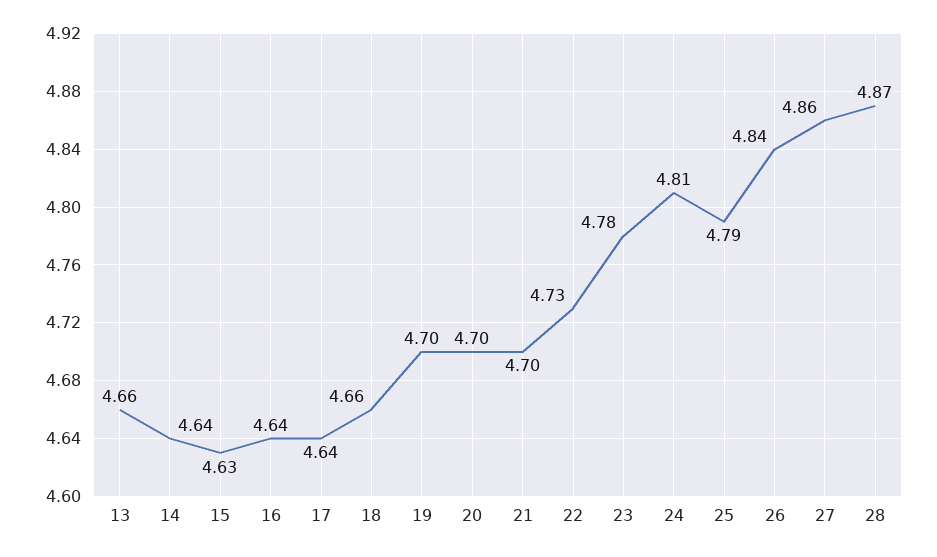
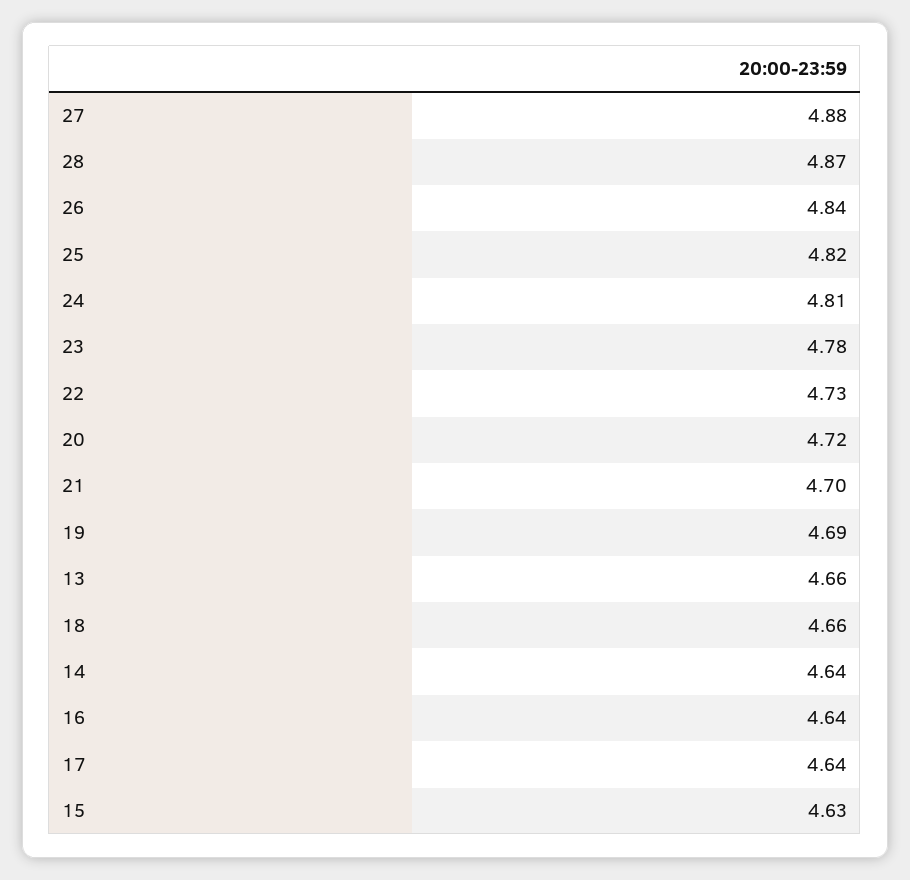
19: 4.7 -> 4.69
20: 4.7 -> 4.72
25: 4.79 -> 4.82
27: 4.86 -> 4.88

